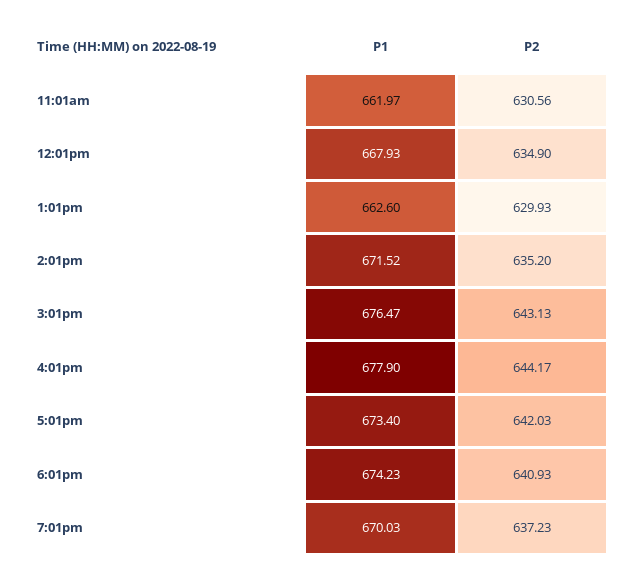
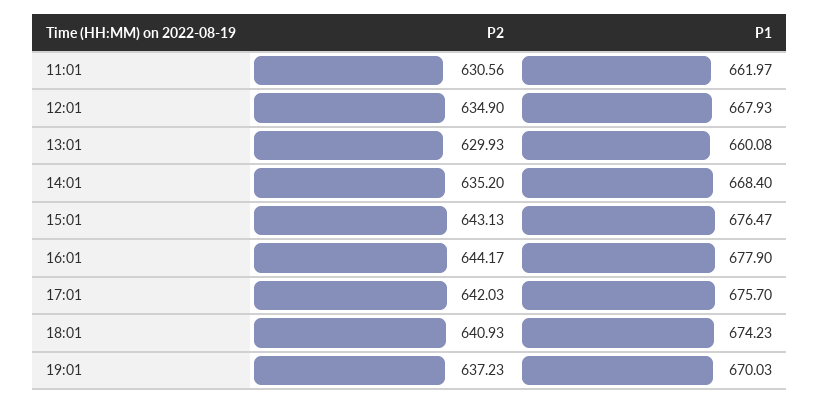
P1, 1:01pm: 662.6 -> 660.08
P1, 2:01pm: 671.52 -> 668.4
P1, 5:01pm: 673.4 -> 675.7

